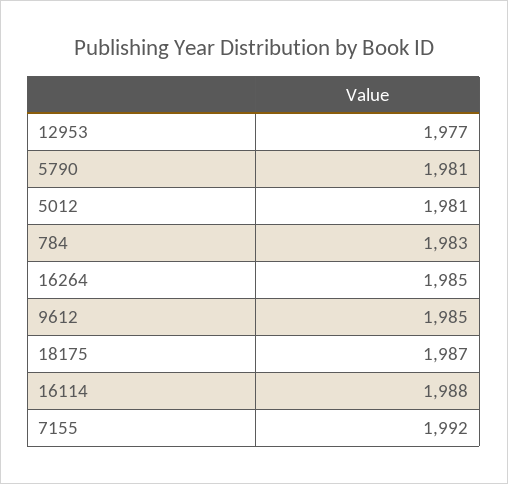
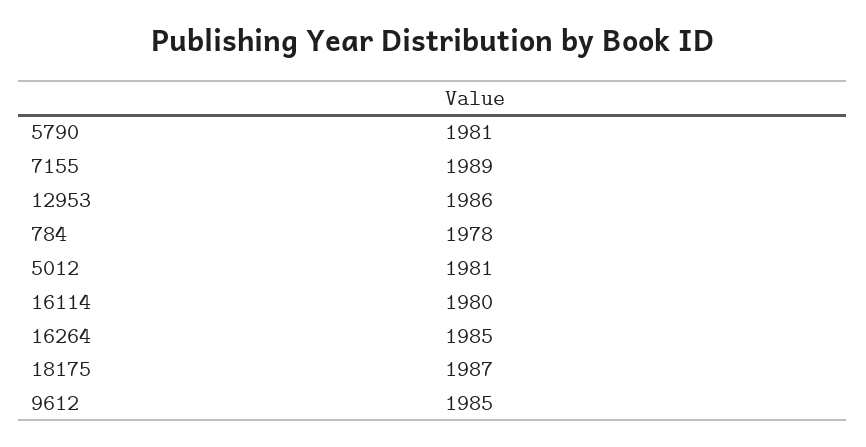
12953: 1977 -> 1986
784: 1983 -> 1978
16114: 1988 -> 1980
7155: 1992 -> 1989

